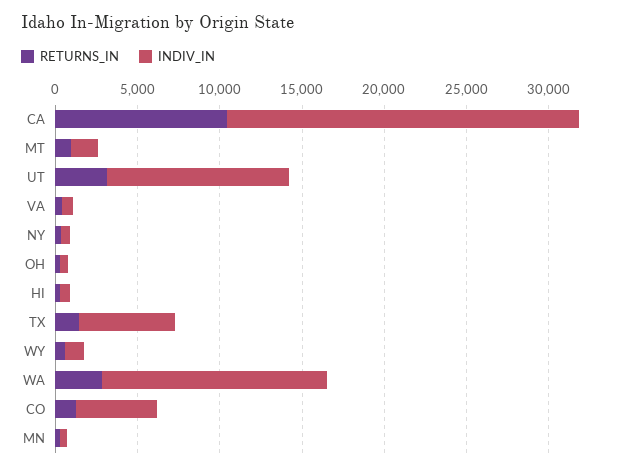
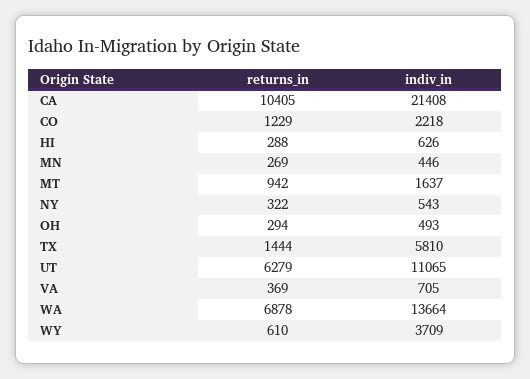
RETURNS_IN, UT: 3000 -> 6279
INDIV_IN, WY: 1000 -> 3709
RETURNS_IN, WA: 3000 -> 6878
INDIV_IN, CO: 5000 -> 2218

